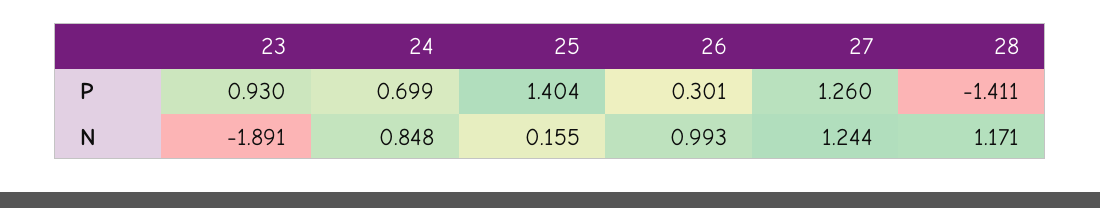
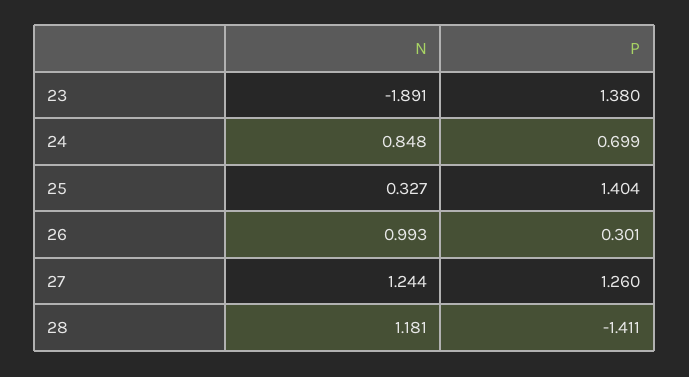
23, P: 0.93 -> 1.38
25, N: 0.155 -> 0.327
28, N: 1.171 -> 1.181

